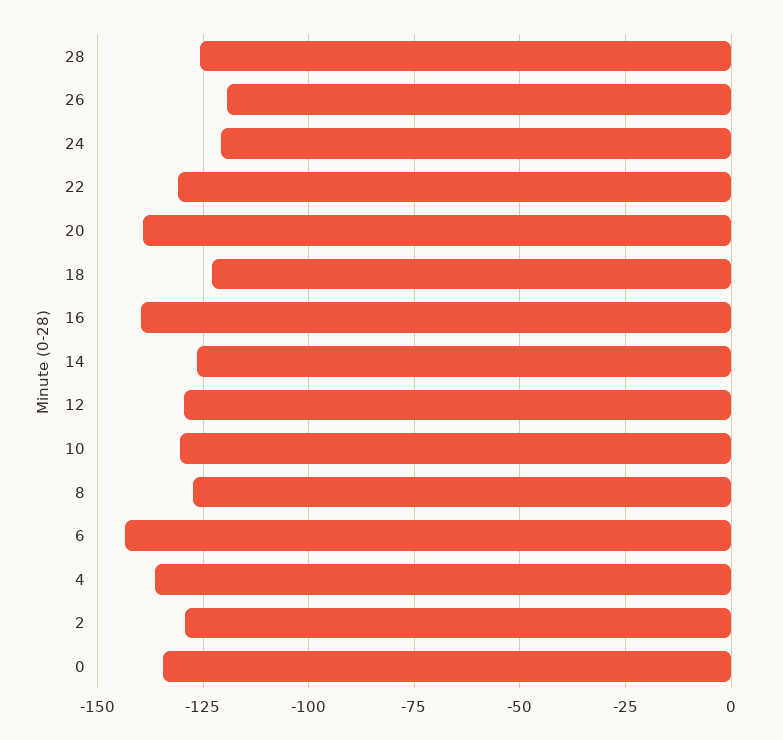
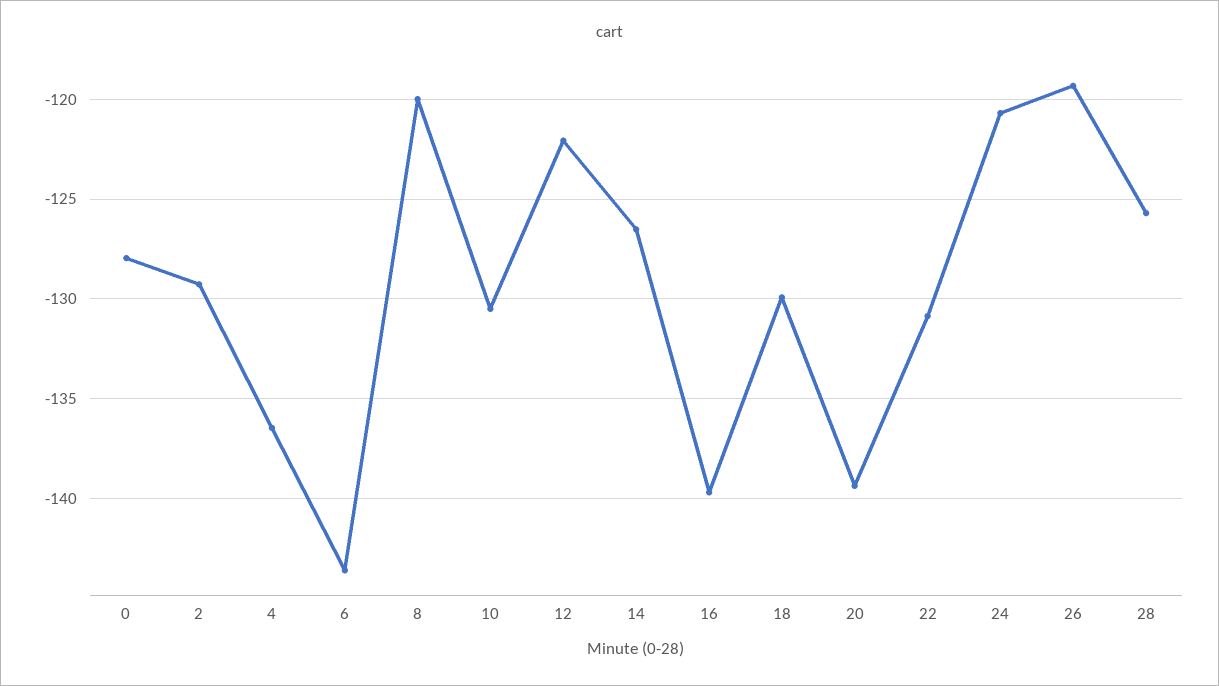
18: -122.5 -> -130
12: -130 -> -122
8: -127.5 -> -120
0: -135 -> -128

